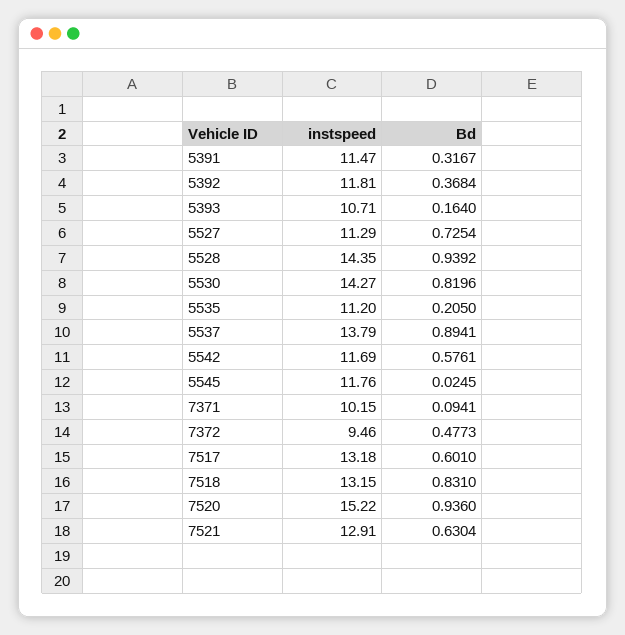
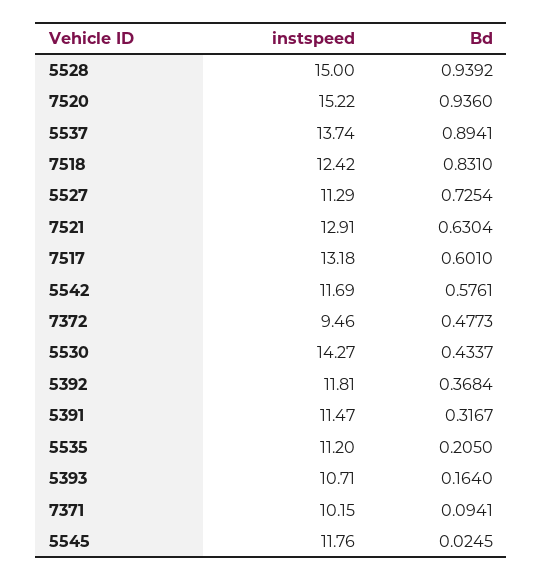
instspeed, 5528: 14.35 -> 15
Bd, 5530: 0.8196 -> 0.4337
instspeed, 5537: 13.79 -> 13.74
instspeed, 7518: 13.15 -> 12.42

